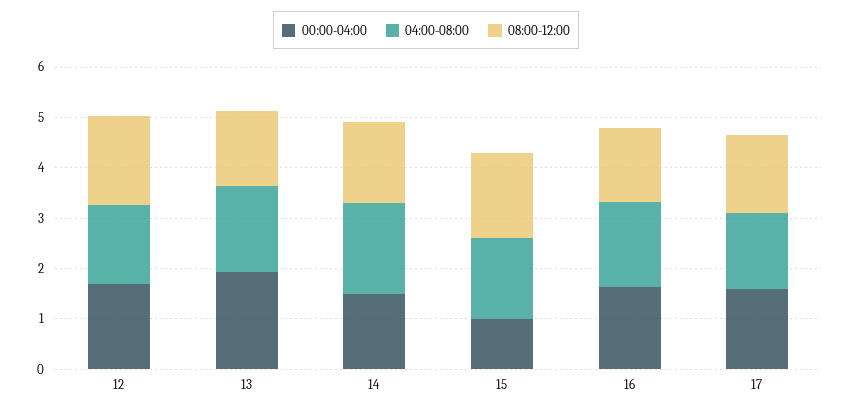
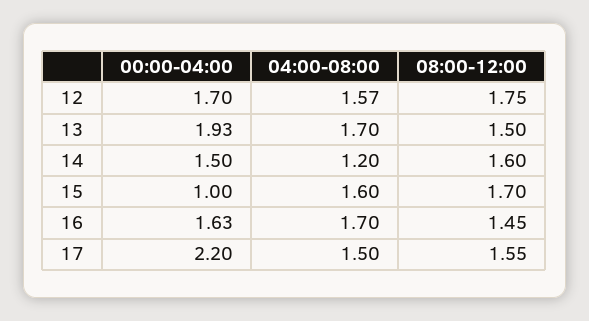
04:00-08:00, 14: 1.8 -> 1.2
00:00-04:00, 17: 1.6 -> 2.2

